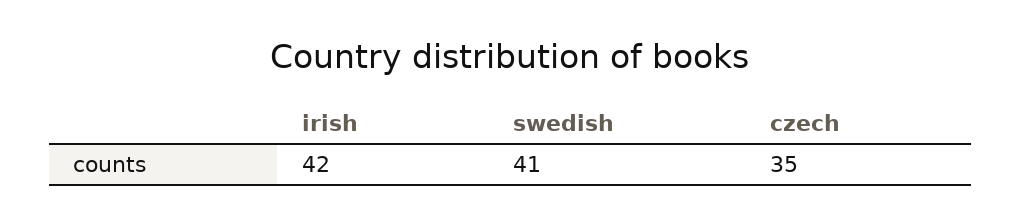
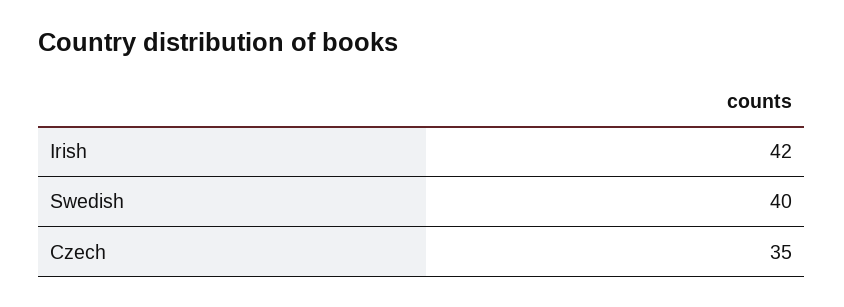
swedish: 41 -> 40

